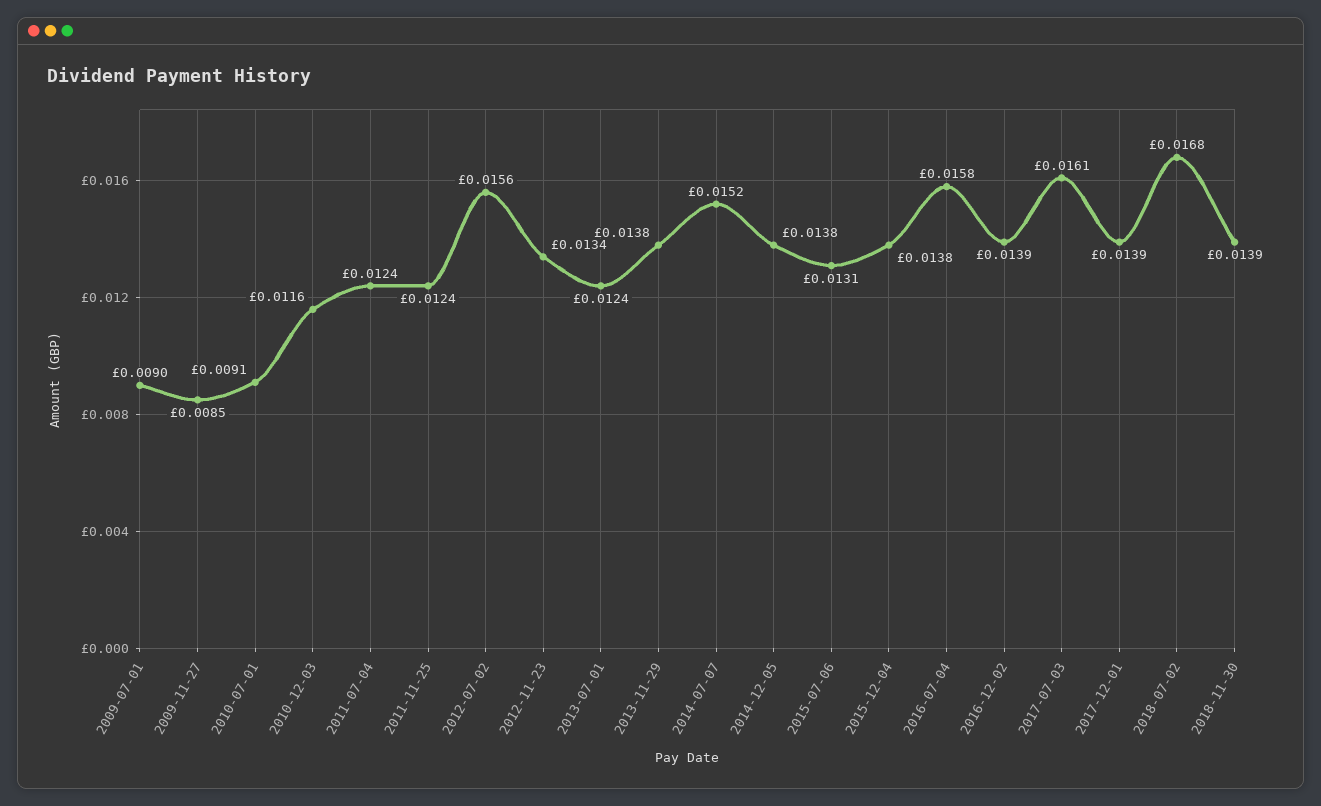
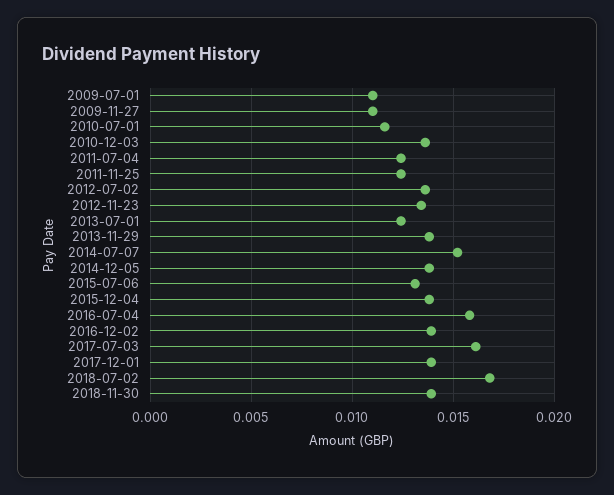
2009-07-01: 0.009 -> 0.011
2009-11-27: 0.0085 -> 0.011
2010-07-01: 0.0091 -> 0.0115
2010-12-03: 0.0116 -> 0.0135
2012-07-02: 0.0156 -> 0.0135

